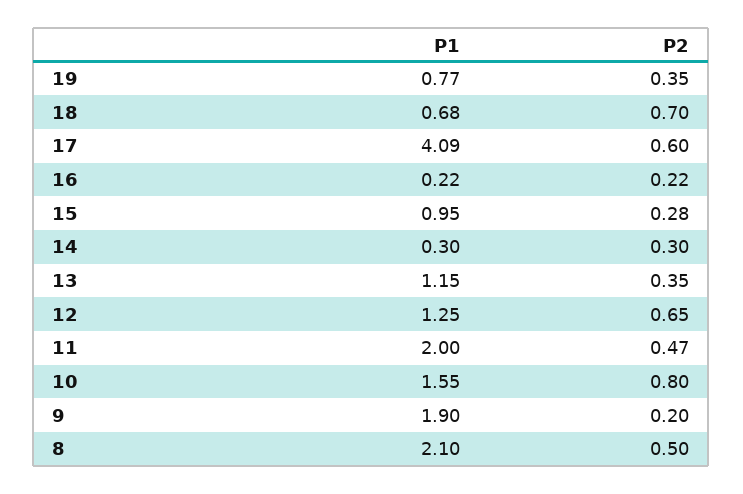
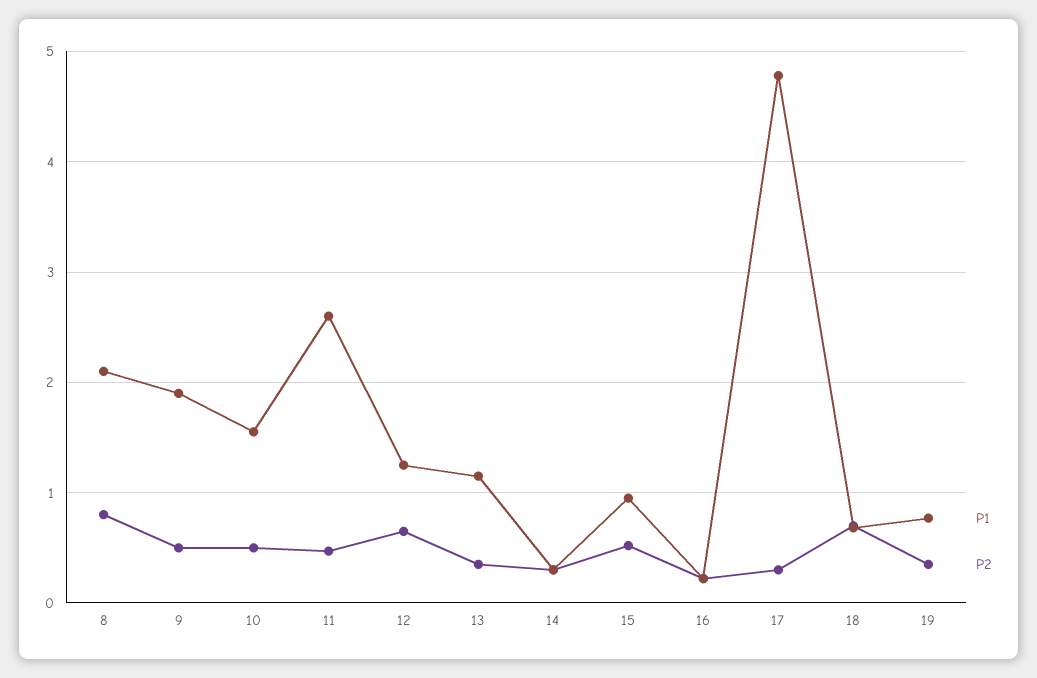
P1, 17: 4.09 -> 4.8
P2, 17: 0.6 -> 0.3
P2, 15: 0.28 -> 0.5
P1, 11: 2 -> 2.6
P2, 10: 0.8 -> 0.5
P2, 9: 0.2 -> 0.5
P2, 8: 0.5 -> 0.8

